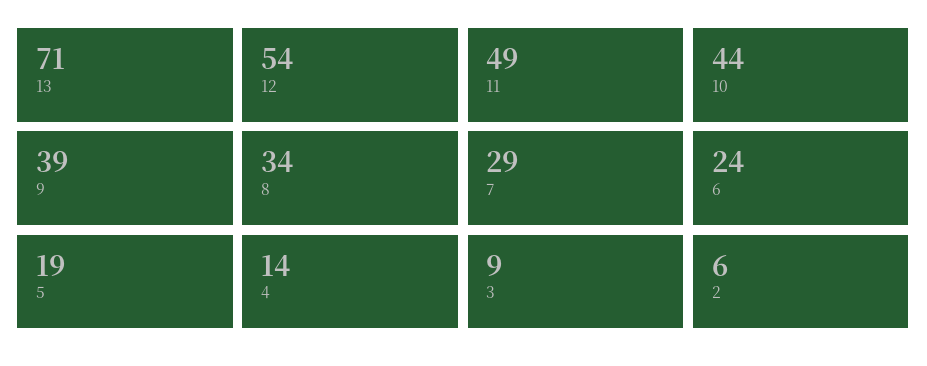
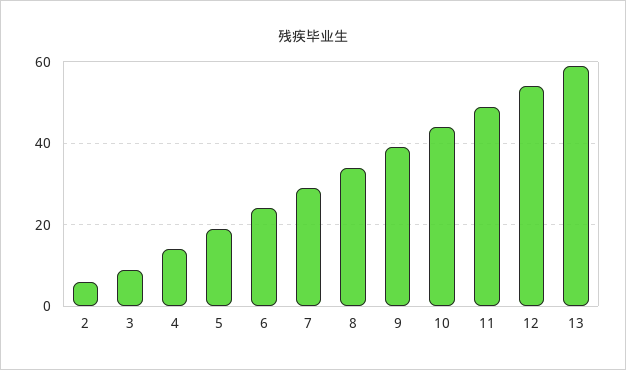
13: 71 -> 60

